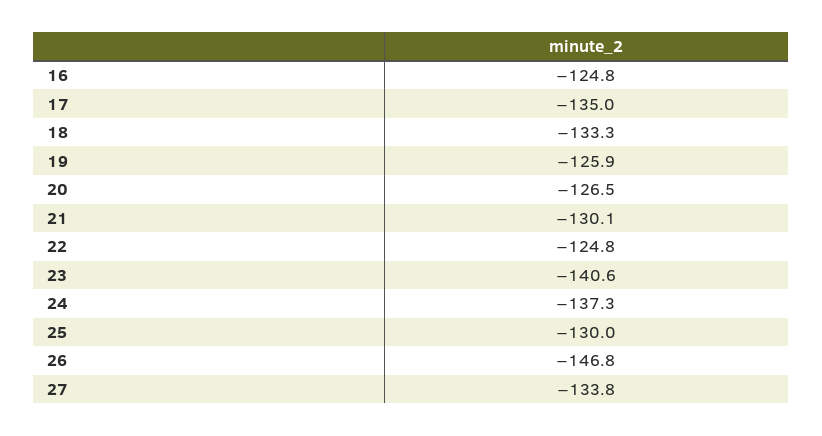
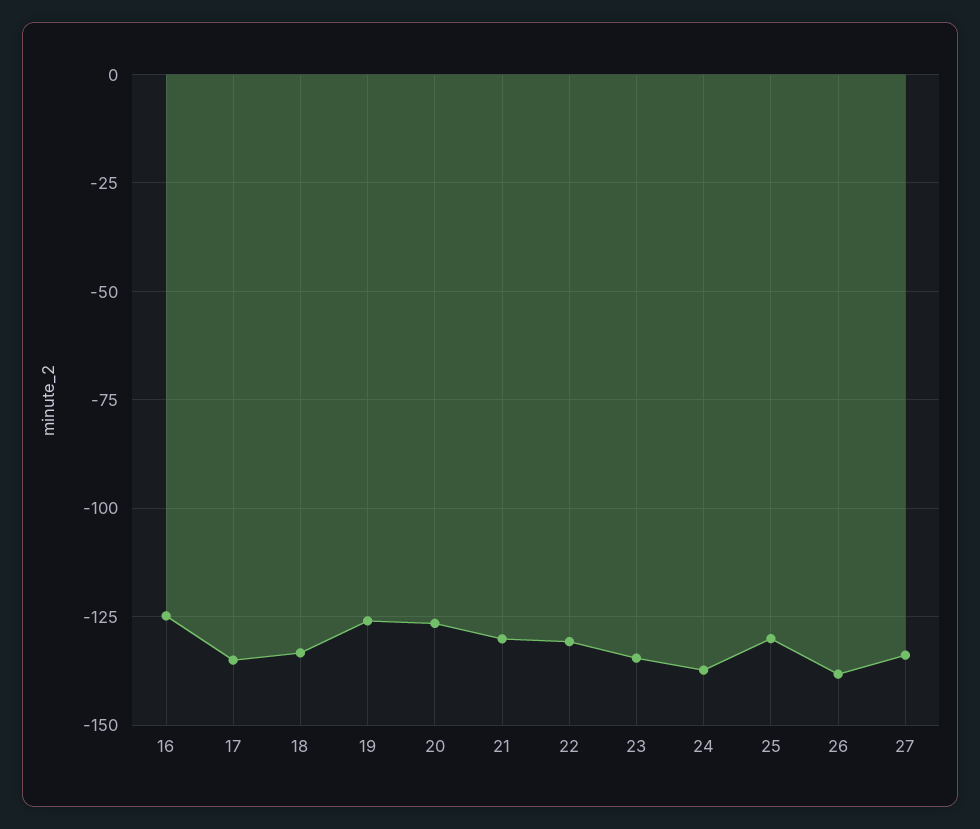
22: -124.8 -> -130
23: -140.6 -> -135
26: -146.8 -> -137.5

